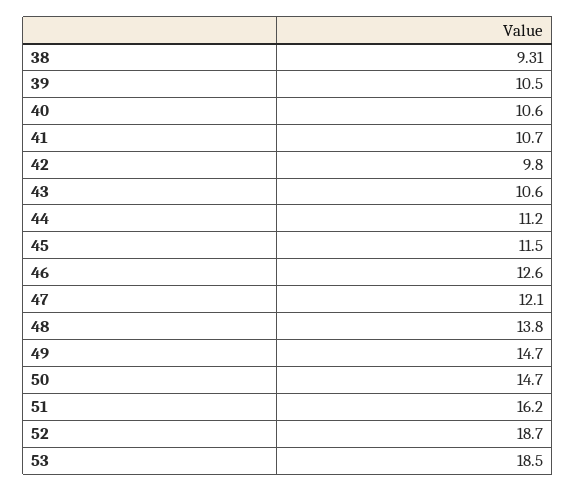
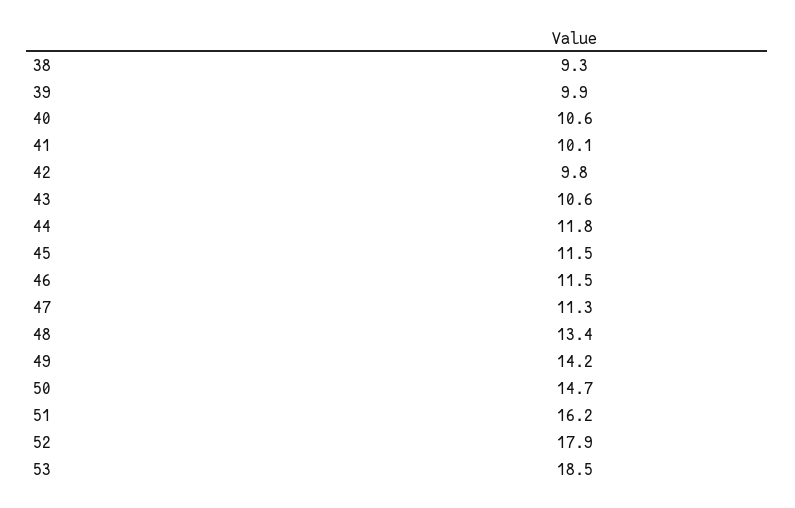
39: 10.5 -> 9.9
41: 10.7 -> 10.1
44: 11.2 -> 11.8
46: 12.6 -> 11.5
47: 12.1 -> 11.3
48: 13.8 -> 13.4
49: 14.7 -> 14.2
52: 18.7 -> 17.9

